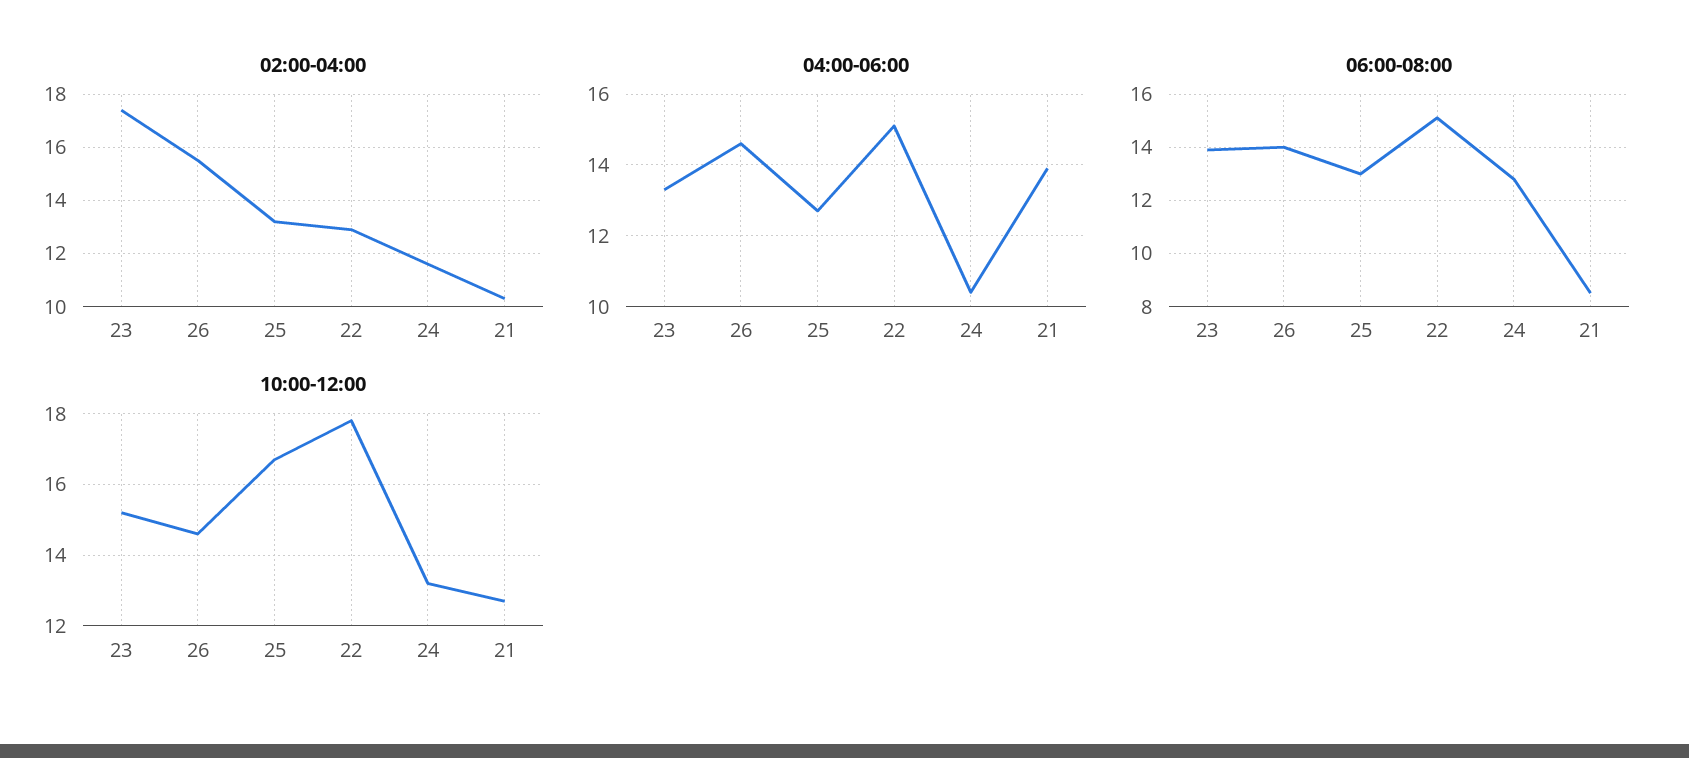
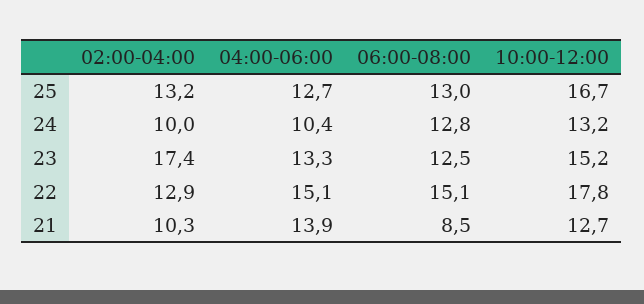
02:00-04:00, 26: 15.5 -> none
02:00-04:00, 24: 11.5 -> 10
04:00-06:00, 26: 14.5 -> none
06:00-08:00, 23: 14 -> 12.5
06:00-08:00, 26: 14 -> none
10:00-12:00, 26: 14.5 -> none

